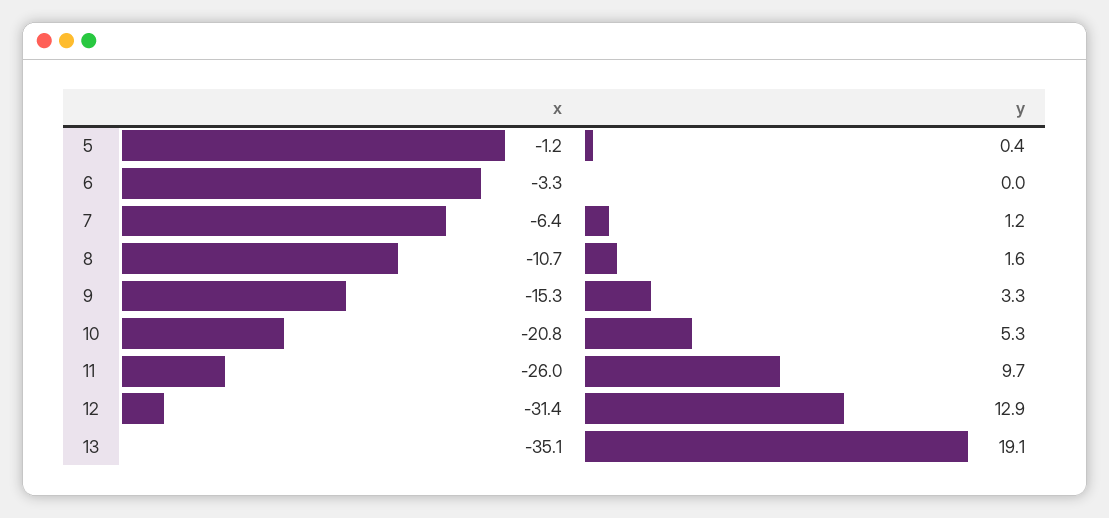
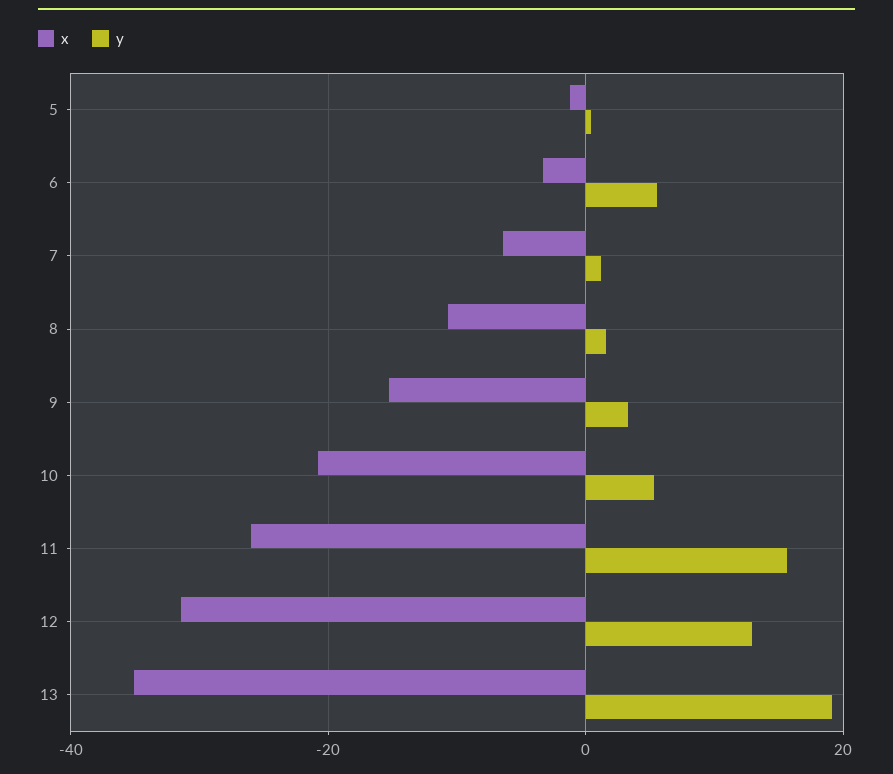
y, 6: 0 -> 6
y, 11: 9.7 -> 16

